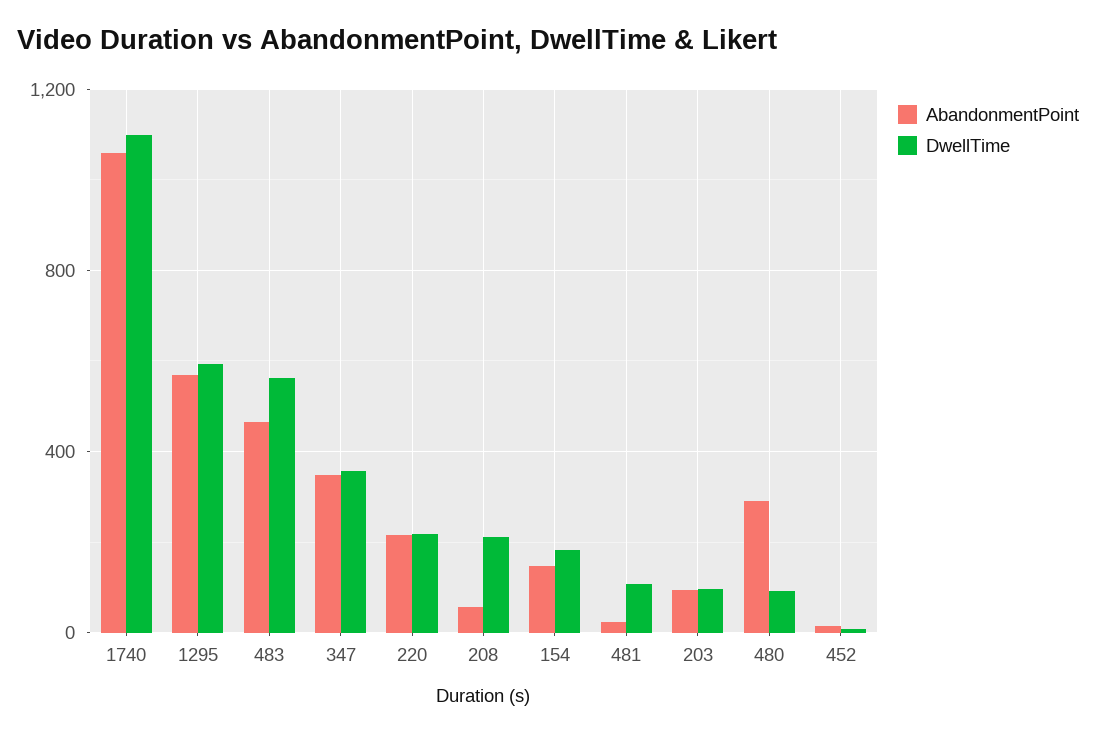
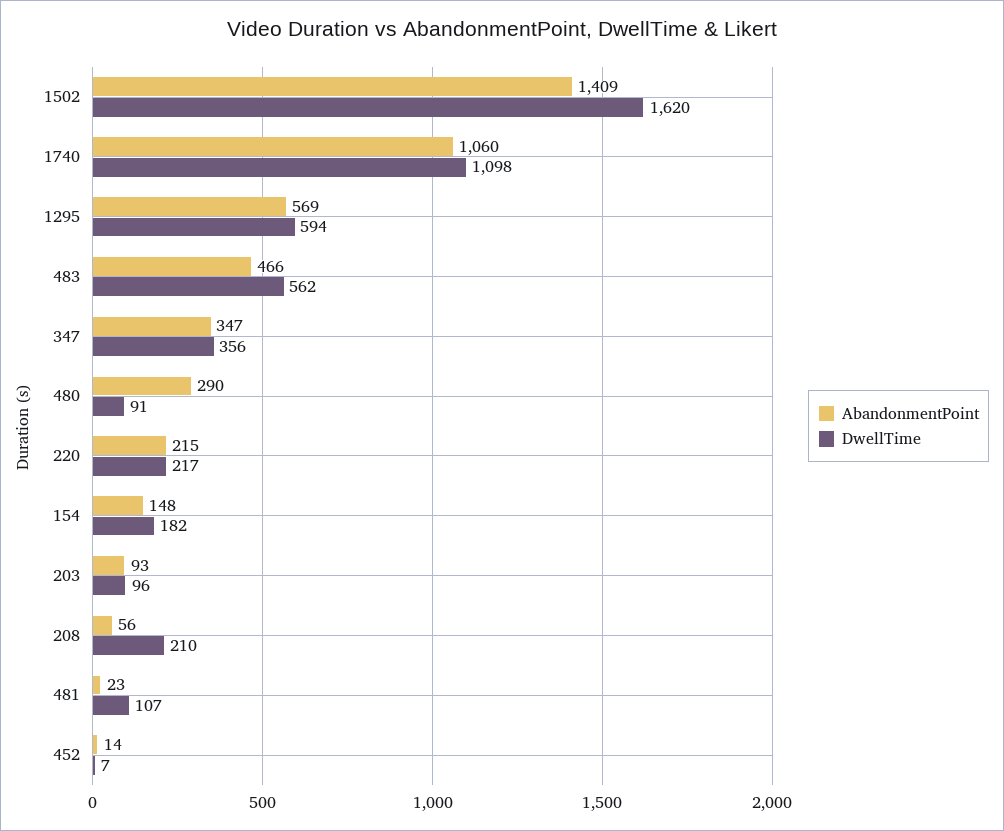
AbandonmentPoint, 1502: none -> 1409
DwellTime, 1502: none -> 1620

